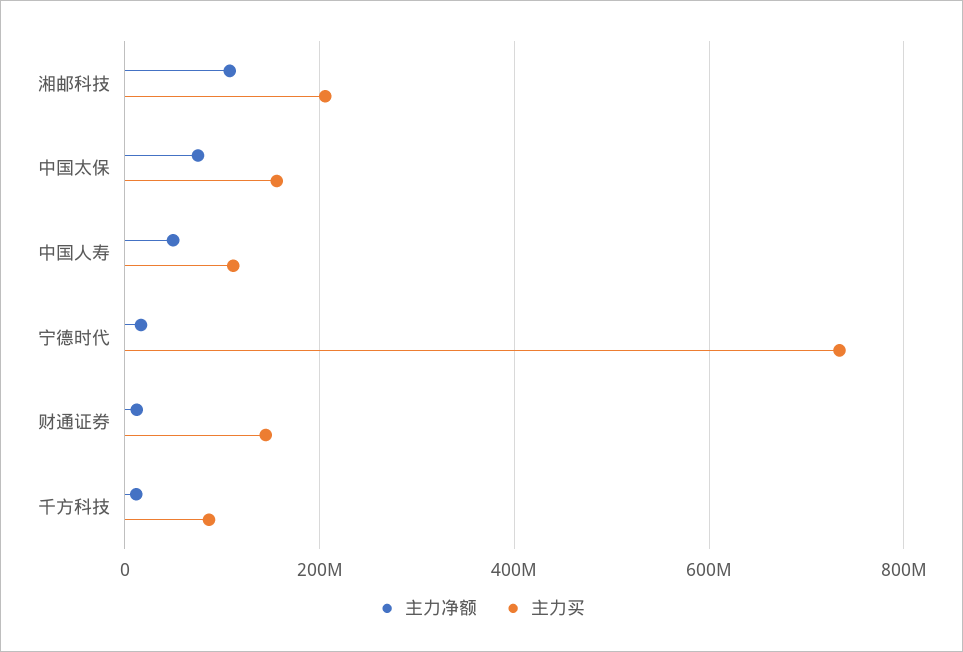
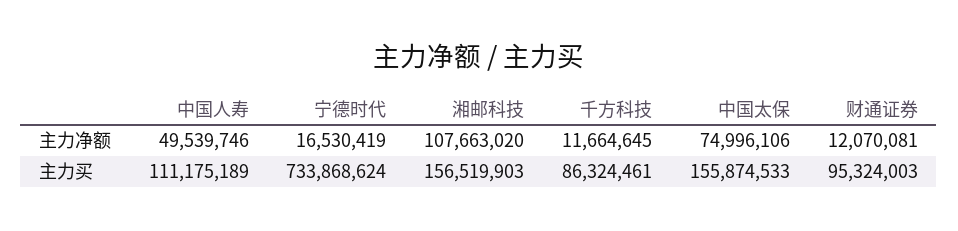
主力买, 湘邮科技: 200000000 -> 156519903
主力买, 财通证券: 140000000 -> 95324003

